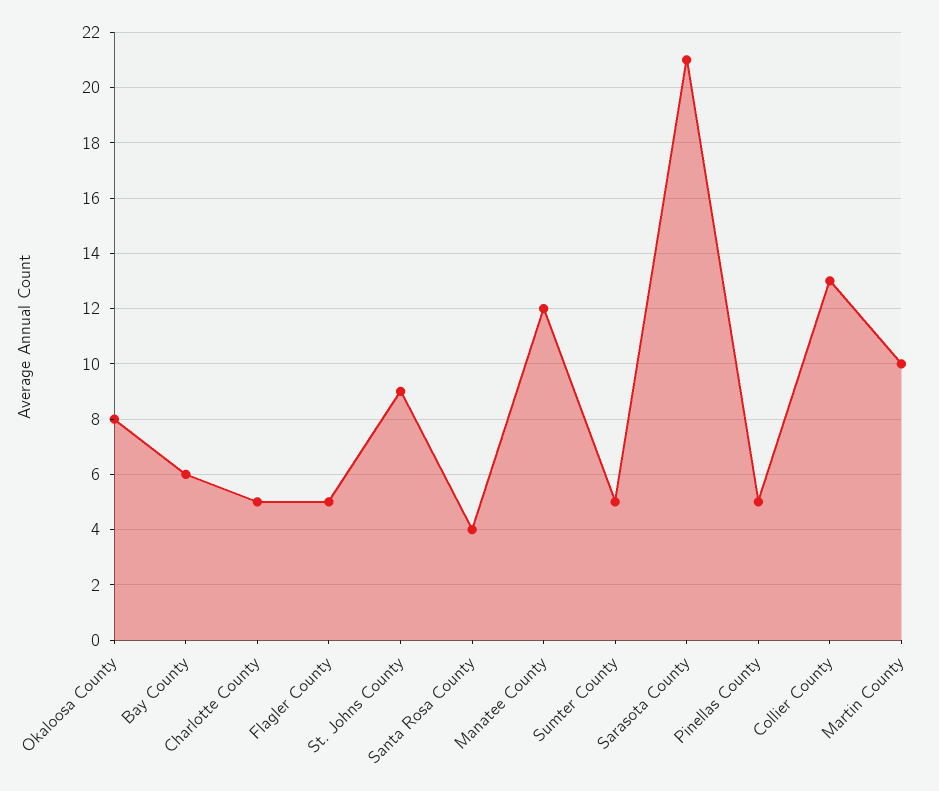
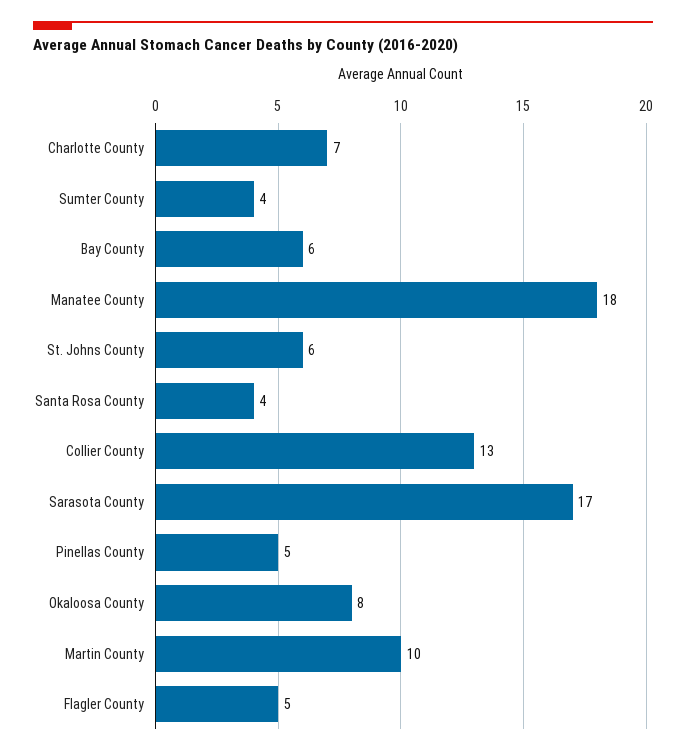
Charlotte County: 5 -> 7
St. Johns County: 9 -> 6
Manatee County: 12 -> 18
Sumter County: 5 -> 4
Sarasota County: 21 -> 17

